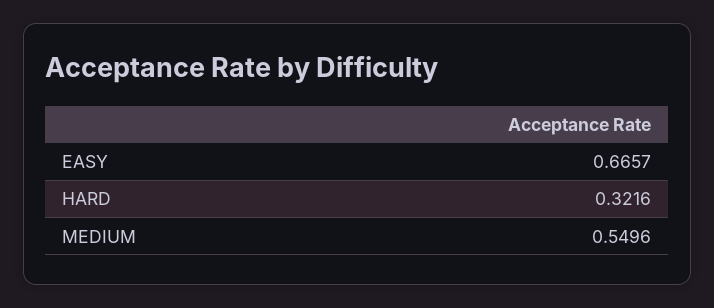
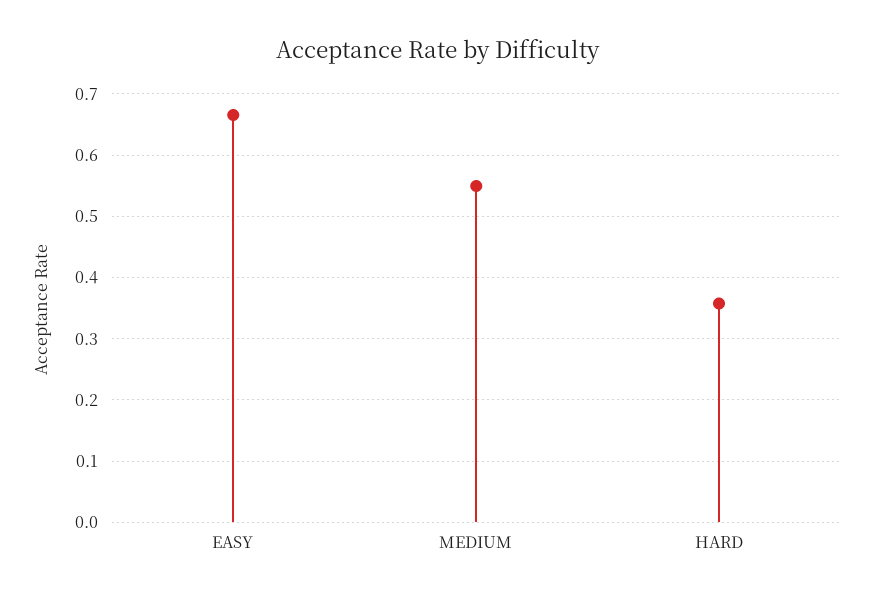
HARD: 0.3216 -> 0.36

